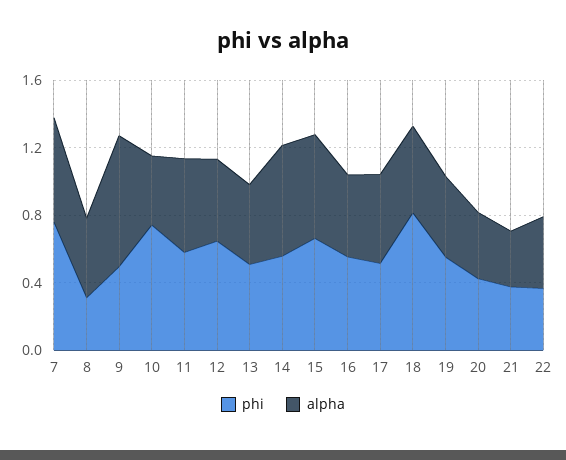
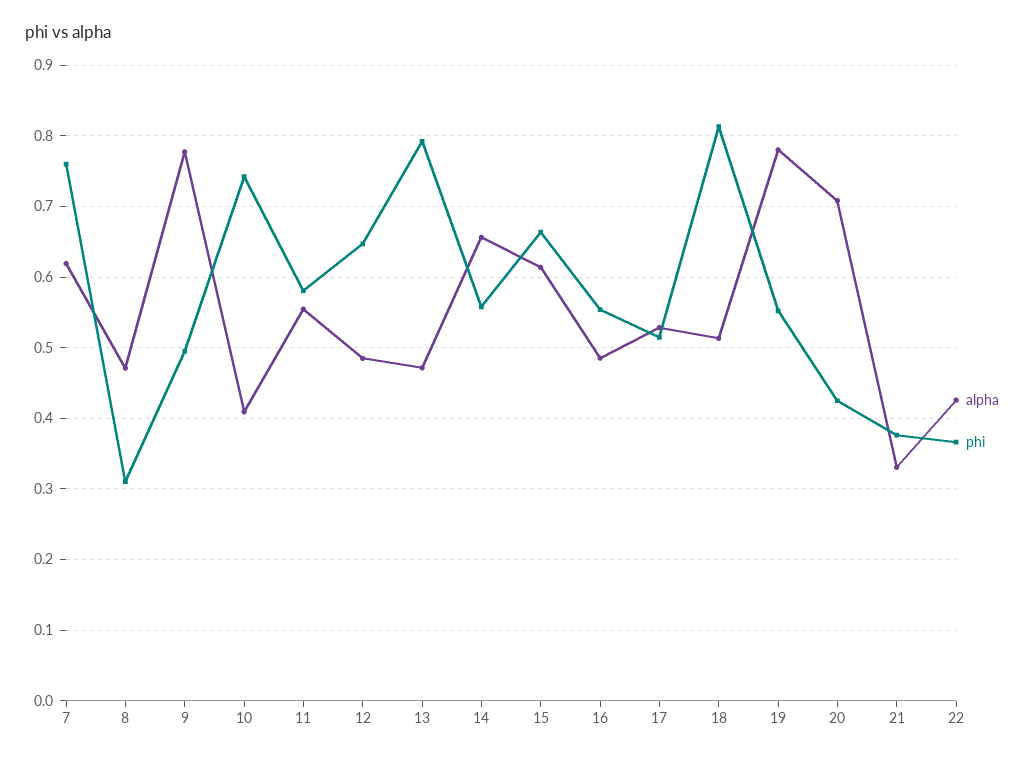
phi, 13: 0.5 -> 0.79
alpha, 19: 0.5 -> 0.78
alpha, 20: 0.4 -> 0.71

